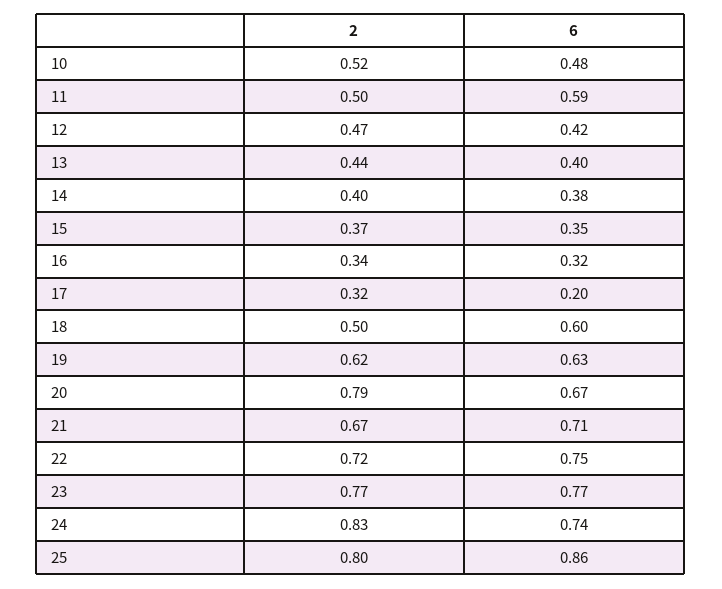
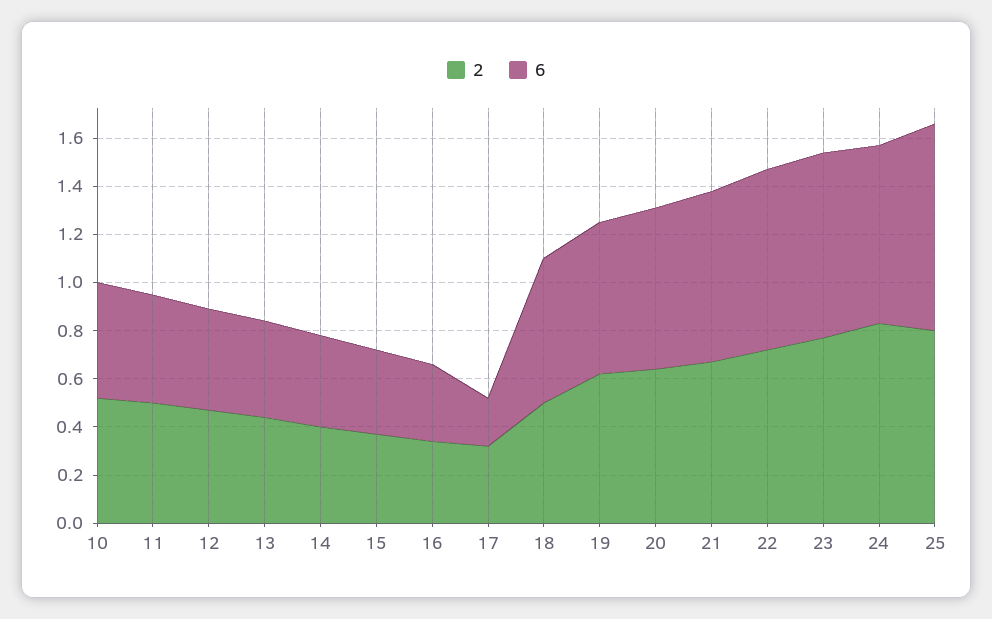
6, 11: 0.59 -> 0.45
2, 20: 0.79 -> 0.65

